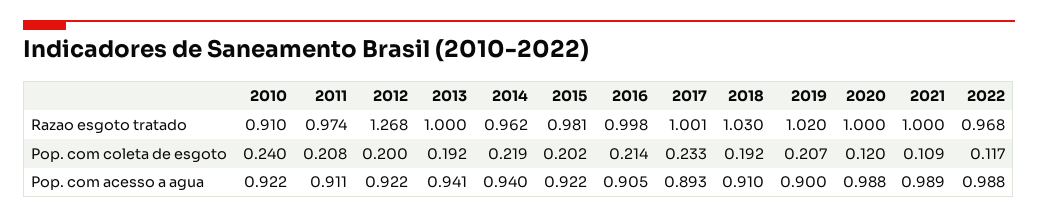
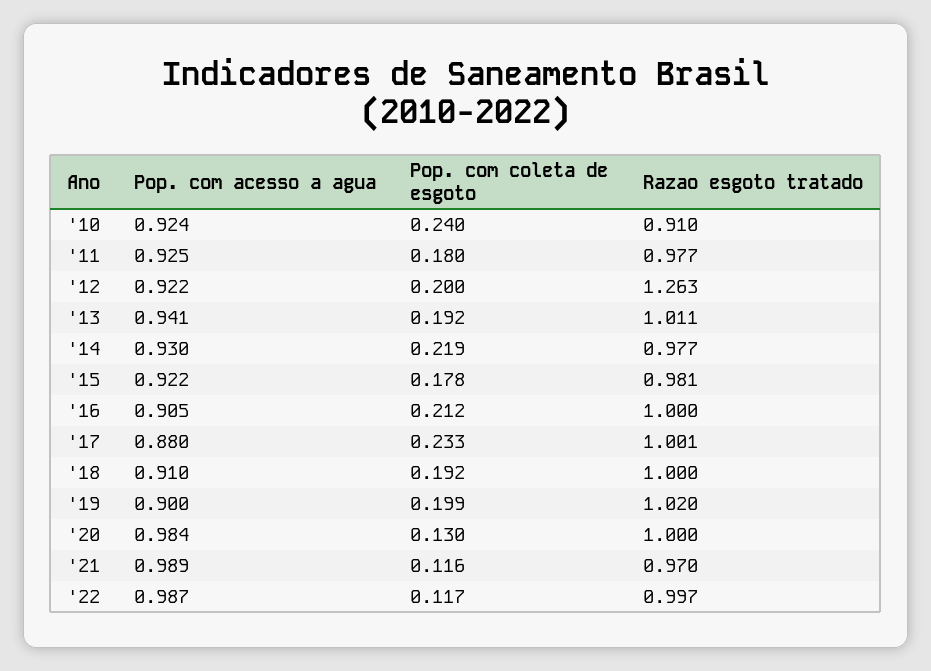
2011, Razao esgoto tratado: 0.974 -> 0.977
2012, Razao esgoto tratado: 1.268 -> 1.263
2013, Razao esgoto tratado: 1 -> 1.011
2014, Razao esgoto tratado: 0.962 -> 0.977
2016, Razao esgoto tratado: 0.998 -> 1
2018, Razao esgoto tratado: 1.03 -> 1
2021, Razao esgoto tratado: 1 -> 0.97
2022, Razao esgoto tratado: 0.968 -> 0.997
2011, Pop. com coleta de esgoto: 0.208 -> 0.18
2015, Pop. com coleta de esgoto: 0.202 -> 0.178
2016, Pop. com coleta de esgoto: 0.214 -> 0.212
2019, Pop. com coleta de esgoto: 0.207 -> 0.199
2020, Pop. com coleta de esgoto: 0.12 -> 0.13
2021, Pop. com coleta de esgoto: 0.109 -> 0.116
2010, Pop. com acesso a agua: 0.922 -> 0.924
2011, Pop. com acesso a agua: 0.911 -> 0.925
2014, Pop. com acesso a agua: 0.94 -> 0.93
2017, Pop. com acesso a agua: 0.893 -> 0.88
2020, Pop. com acesso a agua: 0.988 -> 0.984
2022, Pop. com acesso a agua: 0.988 -> 0.987

